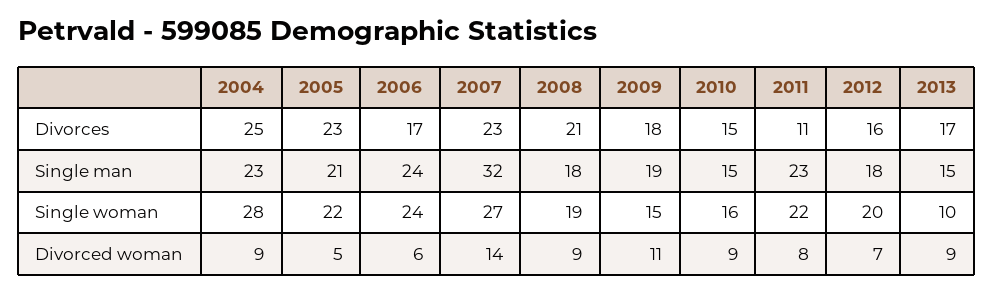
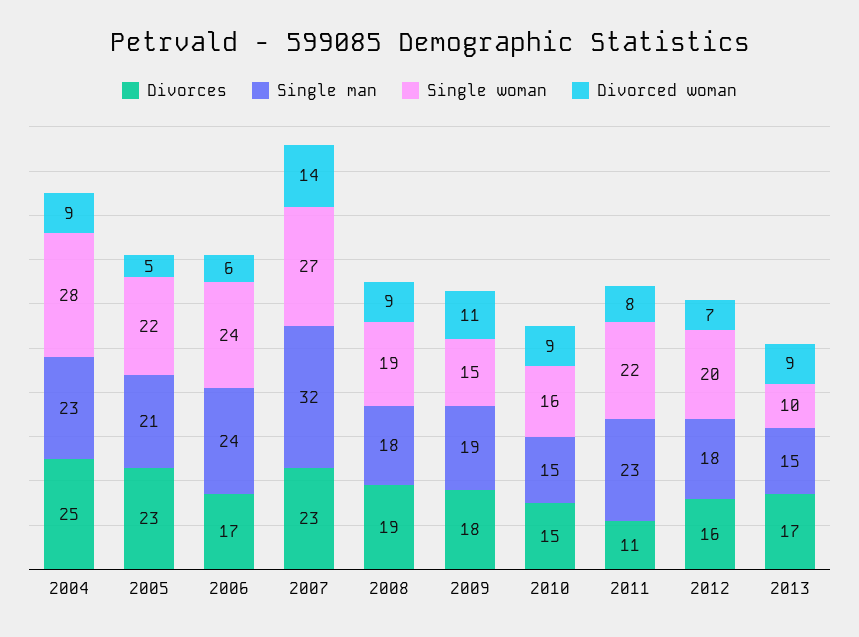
Divorces, 2008: 21 -> 19

